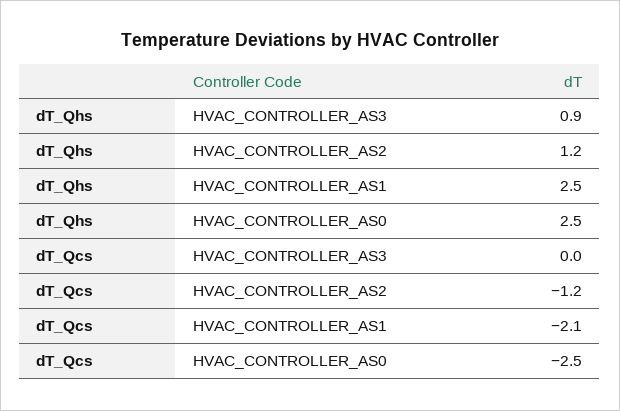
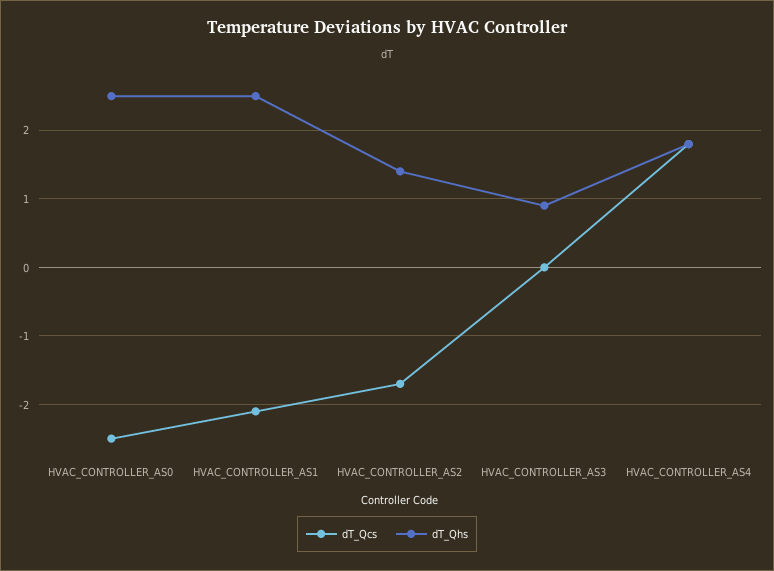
dT_Qhs, HVAC_CONTROLLER_AS2: 1.2 -> 1.4
dT_Qcs, HVAC_CONTROLLER_AS2: -1.2 -> -1.7
dT_Qcs, HVAC_CONTROLLER_AS4: none -> 1.8
dT_Qhs, HVAC_CONTROLLER_AS4: none -> 1.8

